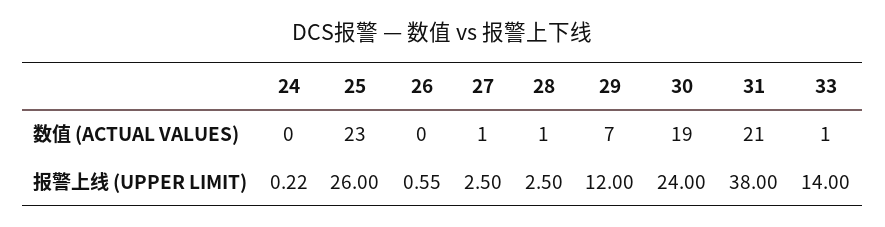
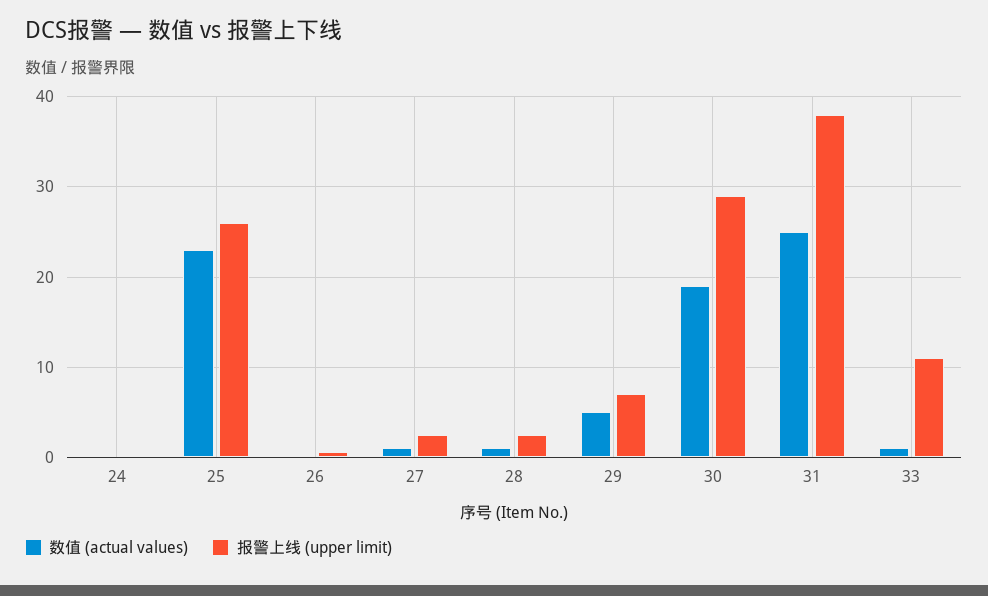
数值 (ACTUAL VALUES), 29: 7 -> 5
数值 (ACTUAL VALUES), 31: 21 -> 25
报警上线 (UPPER LIMIT), 29: 12 -> 7
报警上线 (UPPER LIMIT), 30: 24 -> 29
报警上线 (UPPER LIMIT), 33: 14 -> 11

